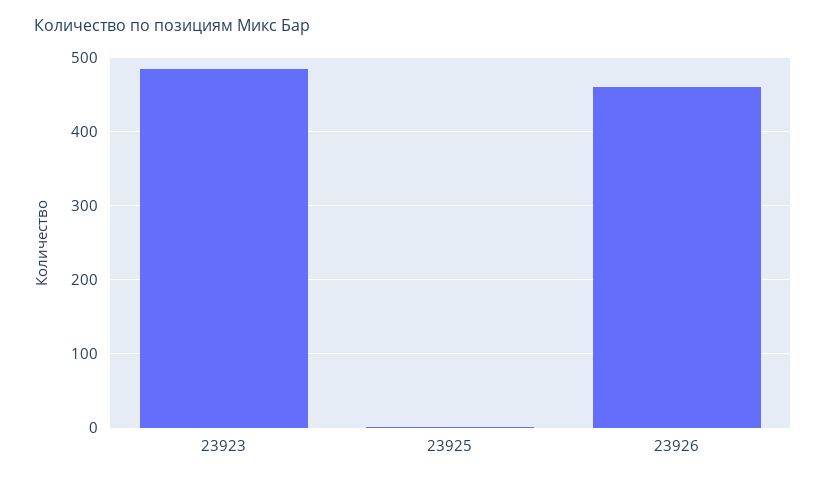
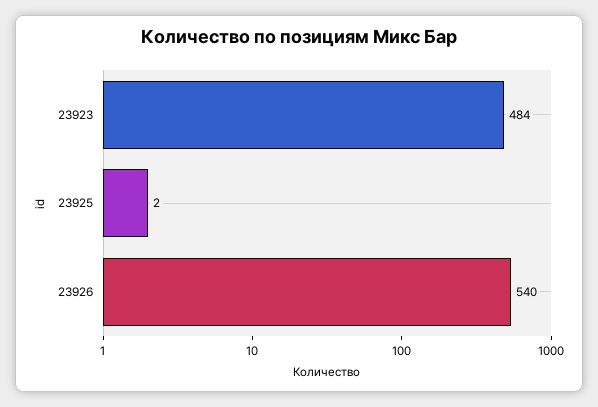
23926: 460 -> 540

